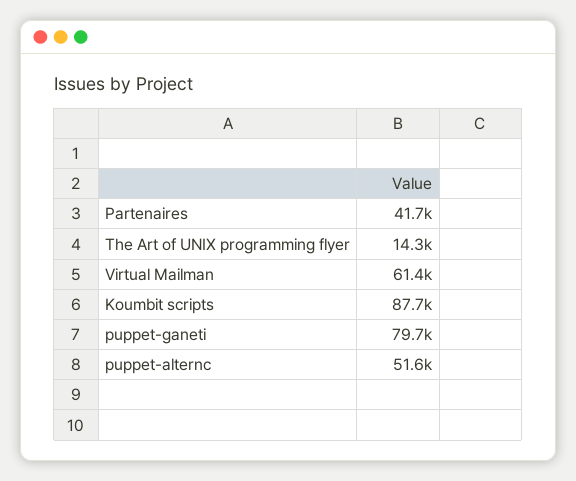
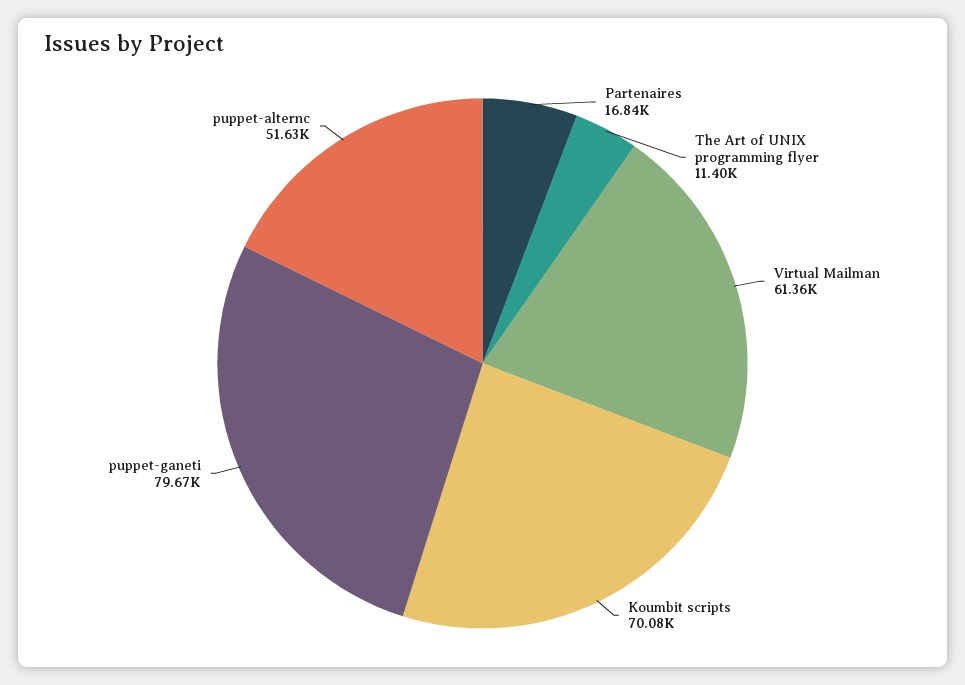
Partenaires: 41700 -> 16840
The Art of UNIX programming flyer: 14300 -> 11400
Koumbit scripts: 87700 -> 70080

